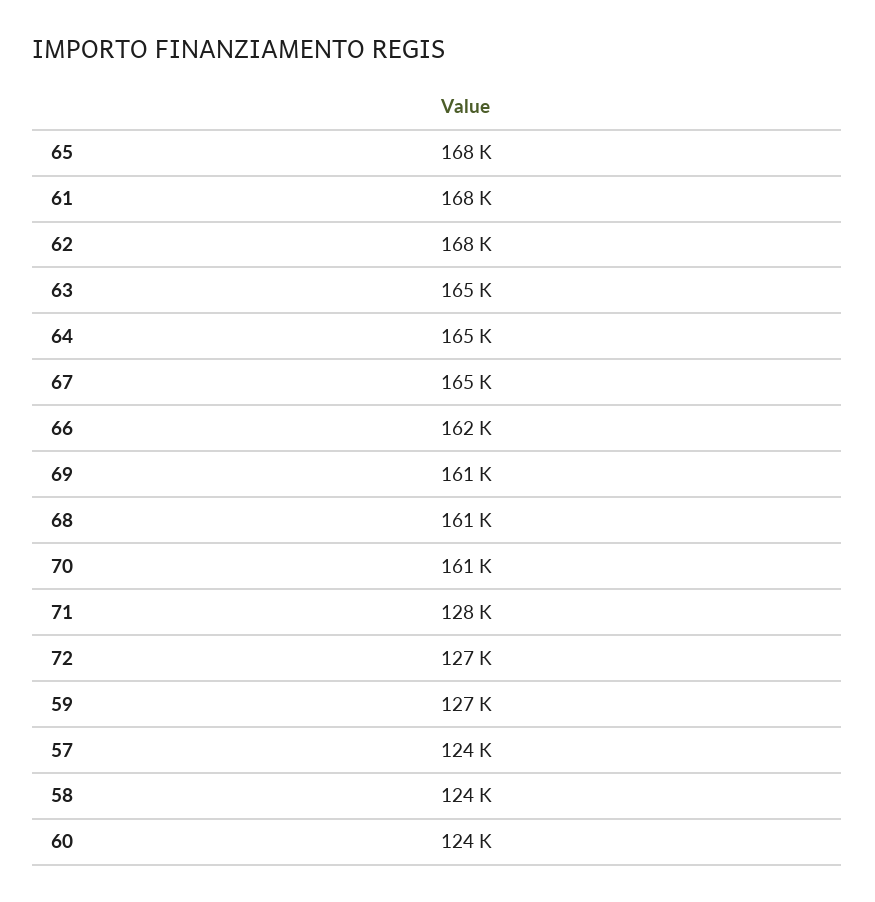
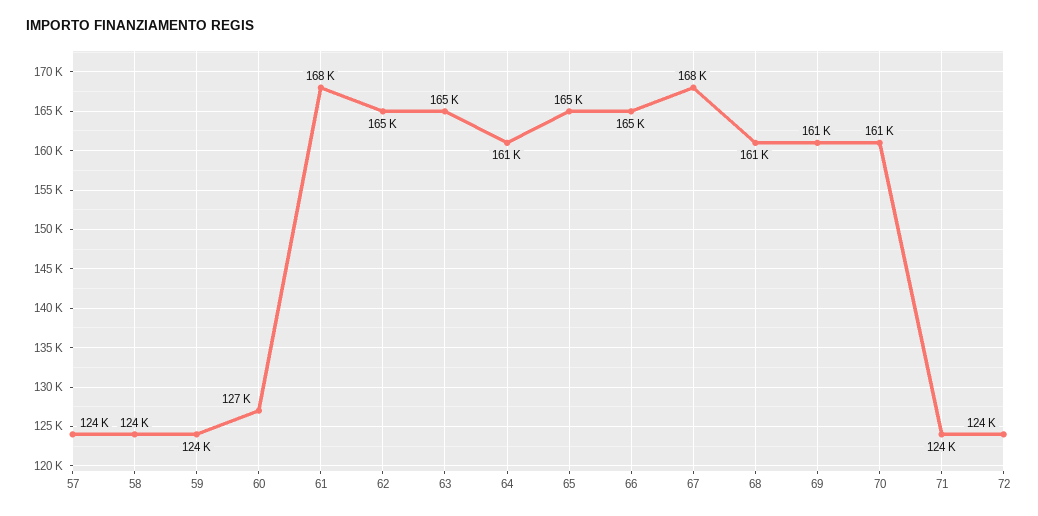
65: 168000 -> 165000
62: 168000 -> 165000
64: 165000 -> 161000
67: 165000 -> 168000
66: 162000 -> 165000
71: 128000 -> 124000
72: 127000 -> 124000
59: 127000 -> 124000
60: 124000 -> 127000

